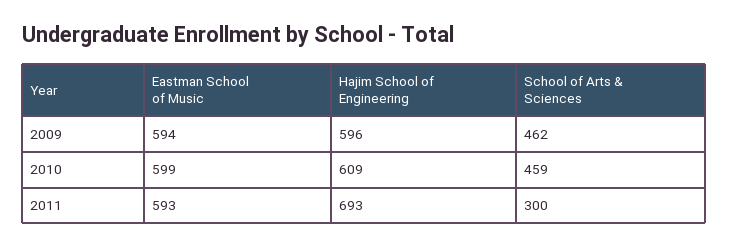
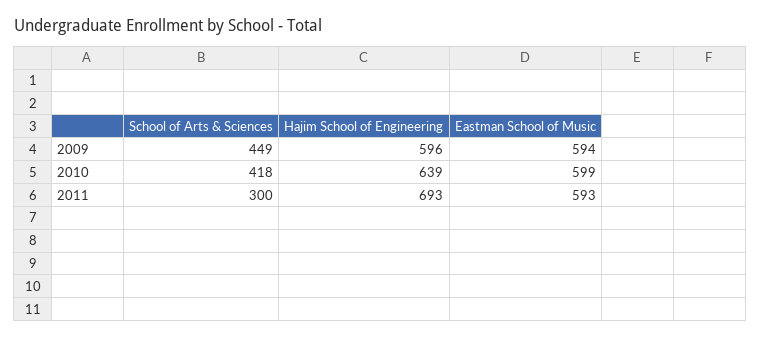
School of Arts & Sciences, 2009: 462 -> 449
Hajim School of Engineering, 2010: 609 -> 639
School of Arts & Sciences, 2010: 459 -> 418

